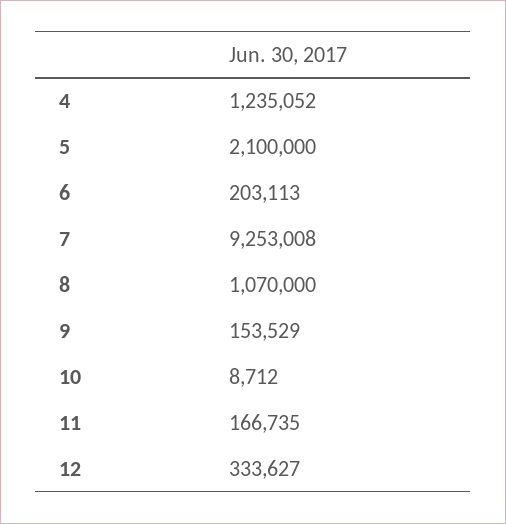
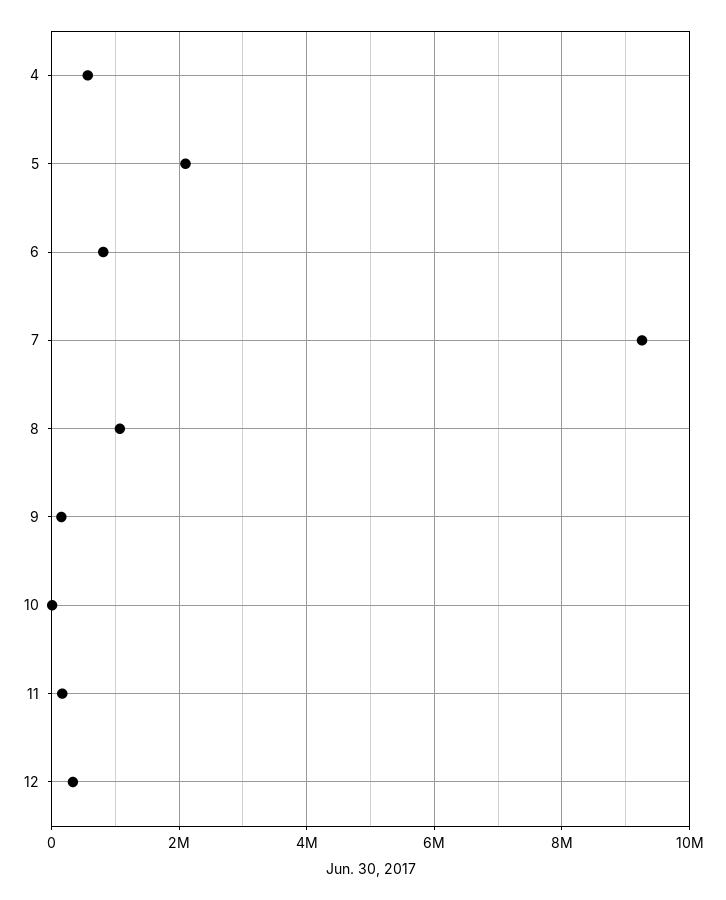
4: 1235052 -> 600000
6: 203113 -> 800000

